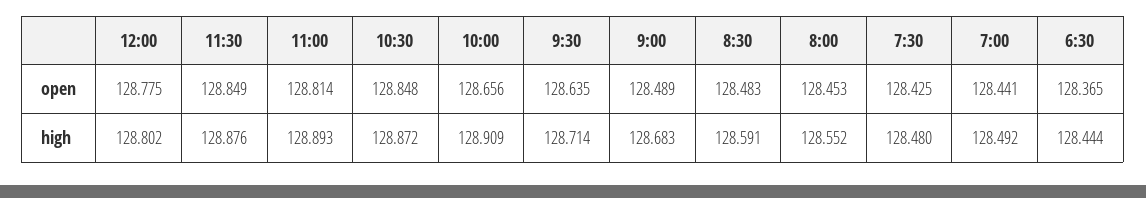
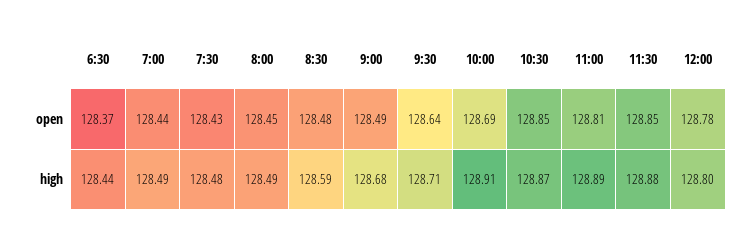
10:00, open: 128.656 -> 128.69
8:00, high: 128.552 -> 128.49

